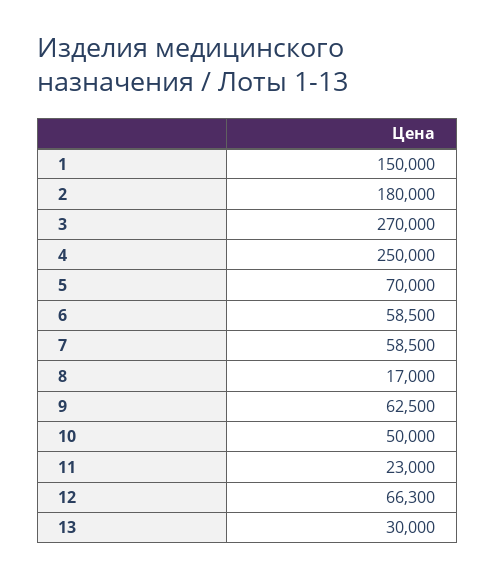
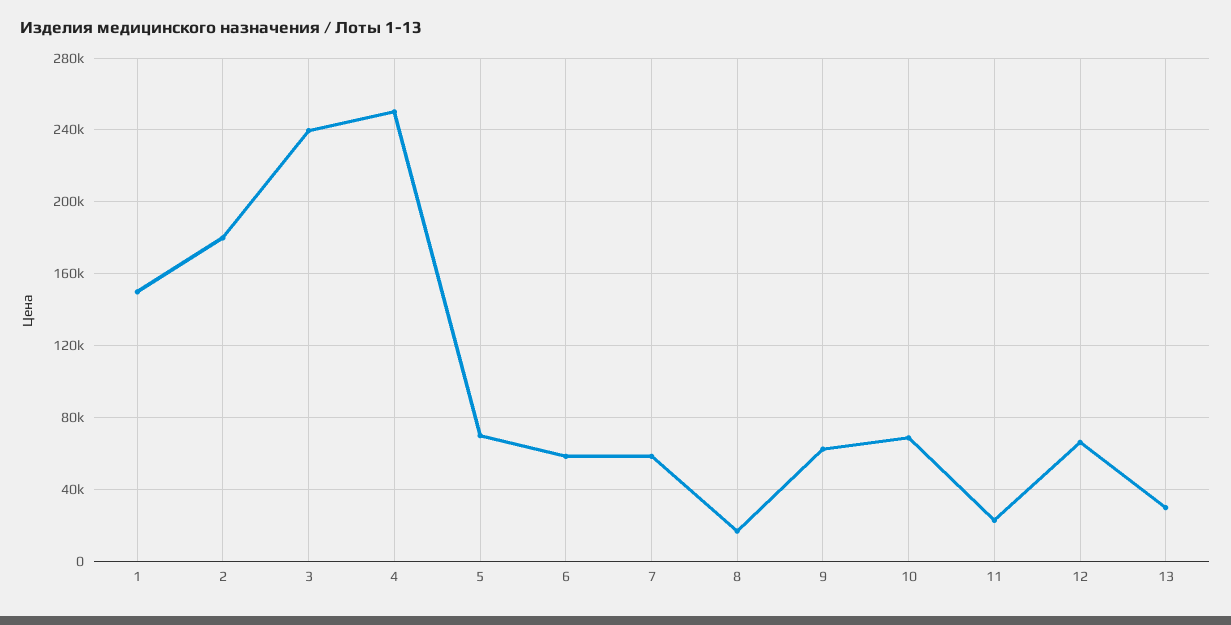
3: 270000 -> 240000
10: 50000 -> 70000

